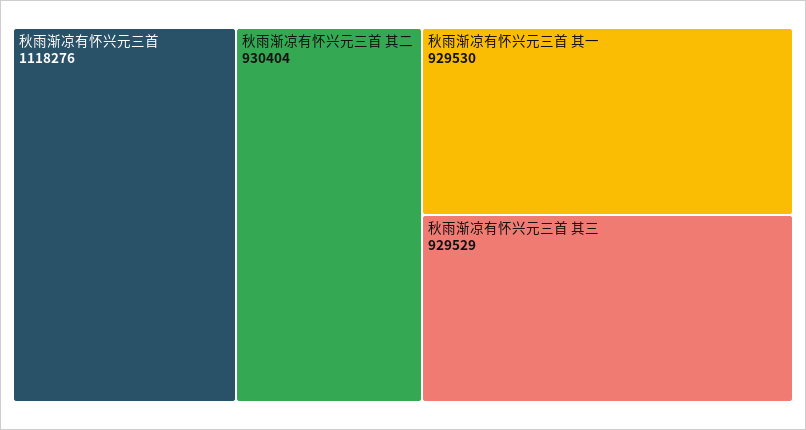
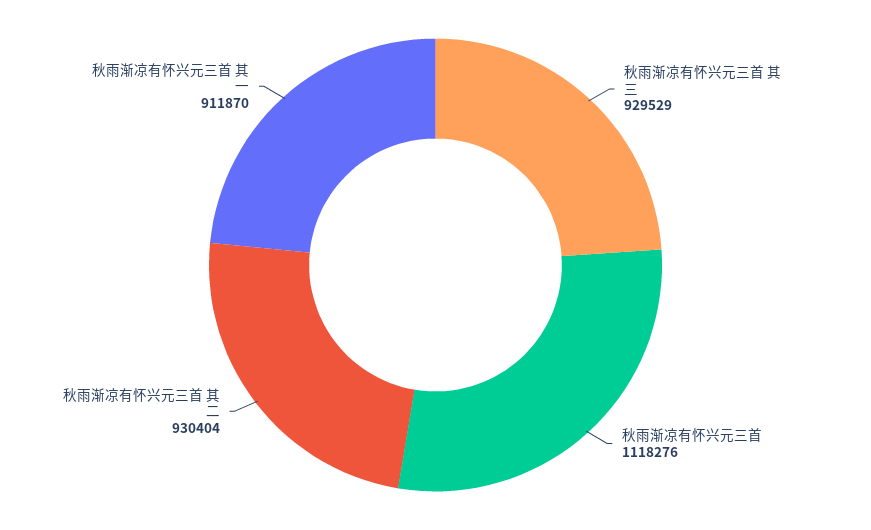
秋雨渐凉有怀兴元三首 其一: 929530 -> 911870

